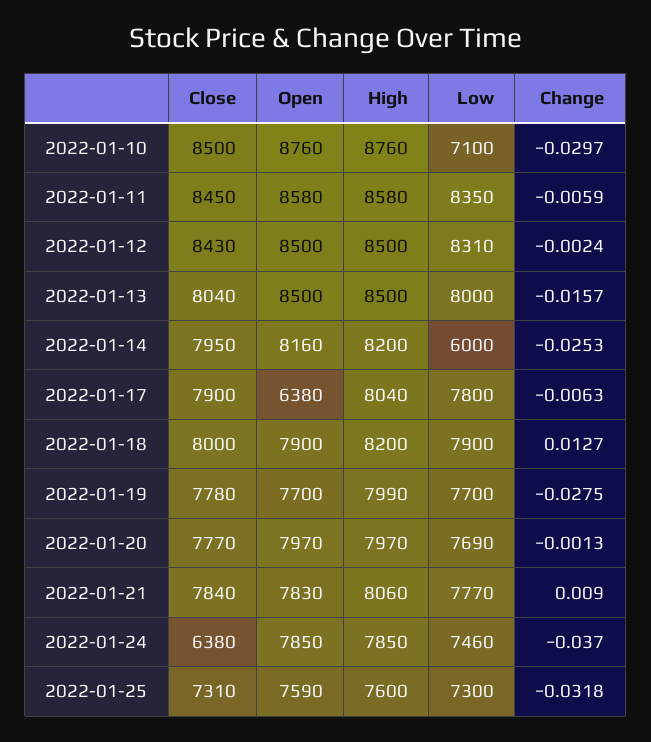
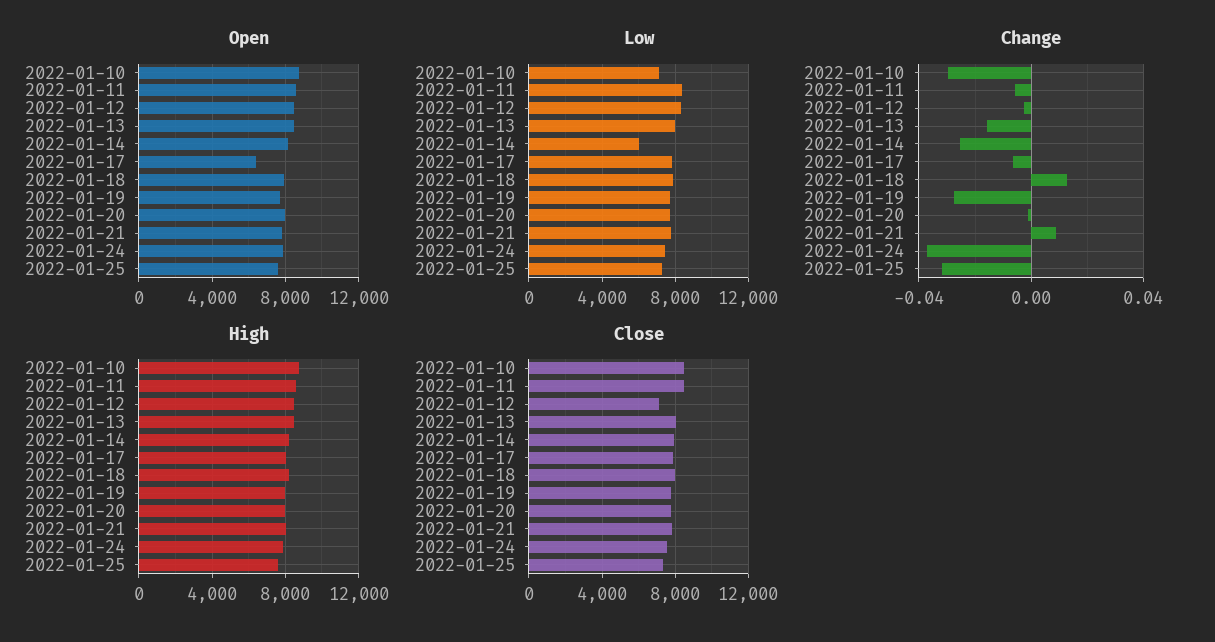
Close, 2022-01-12: 8430 -> 7000
Close, 2022-01-24: 6380 -> 7500

